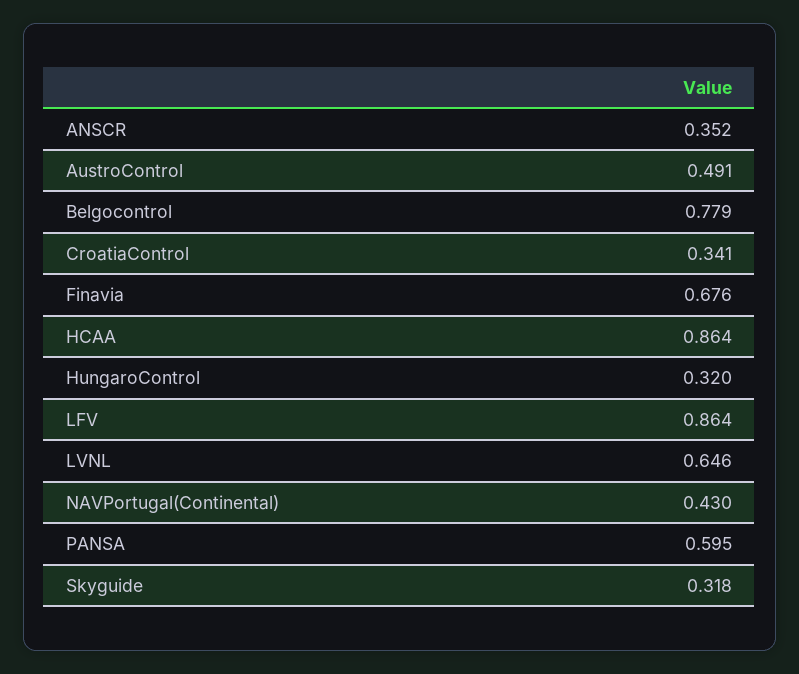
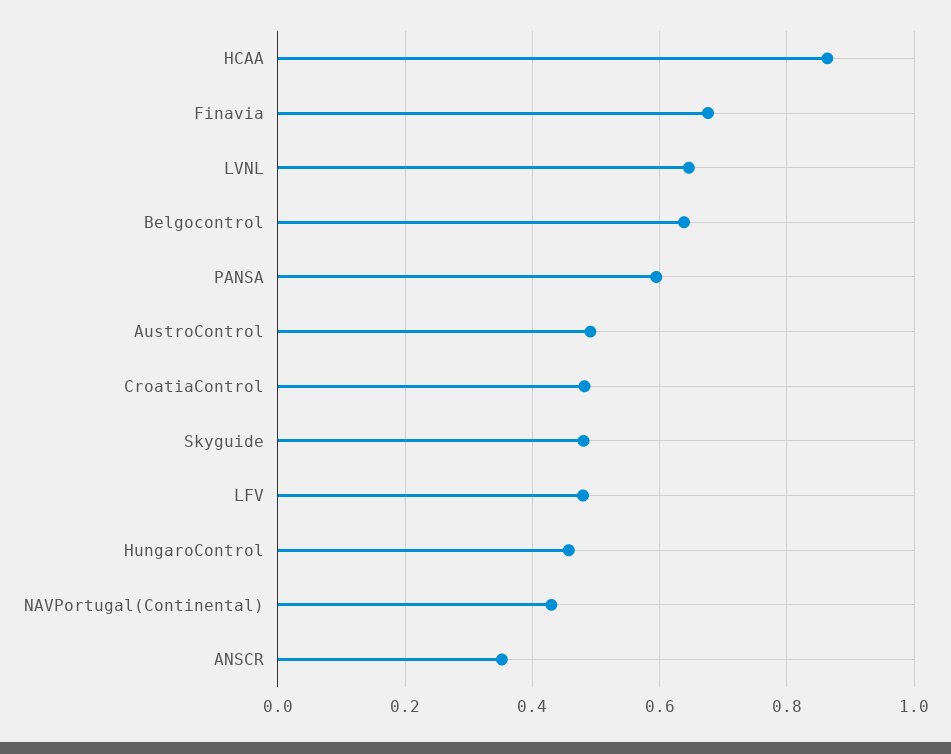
Belgocontrol: 0.779 -> 0.64
CroatiaControl: 0.341 -> 0.48
HungaroControl: 0.32 -> 0.46
LFV: 0.864 -> 0.48
Skyguide: 0.318 -> 0.48

